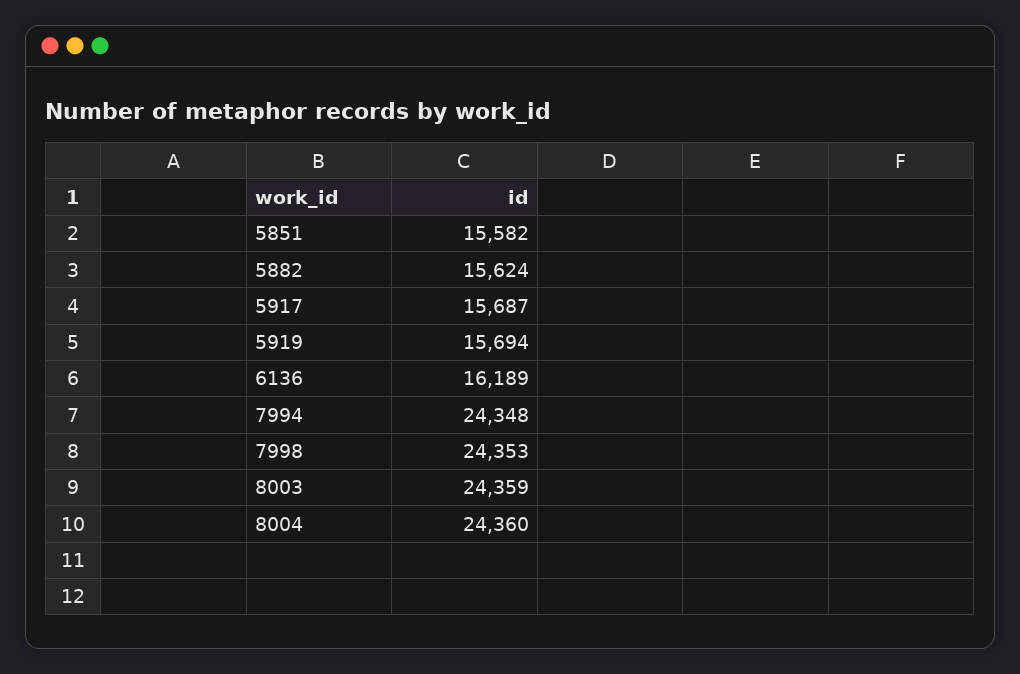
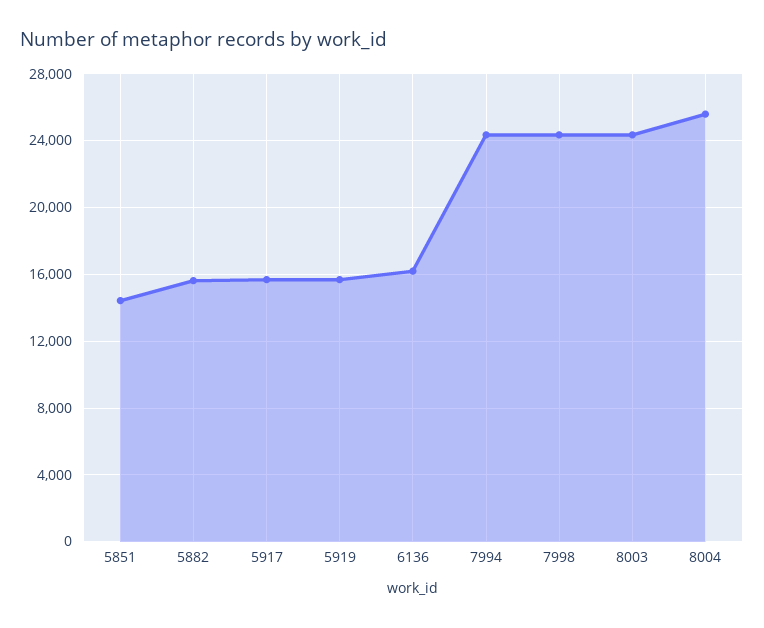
5851: 15582 -> 14500
8004: 24360 -> 25500

